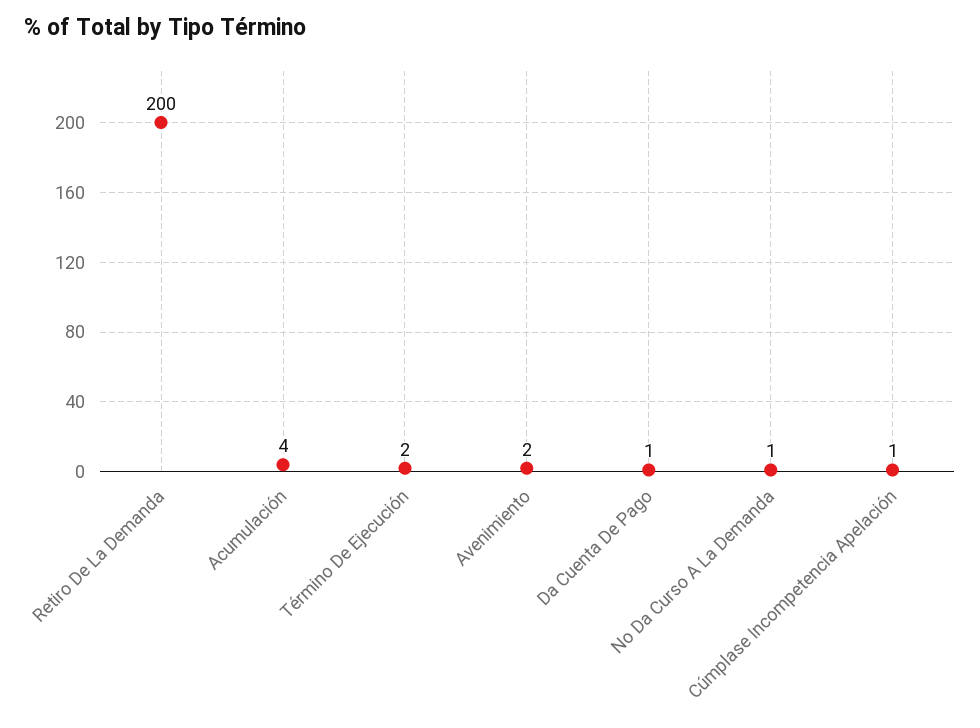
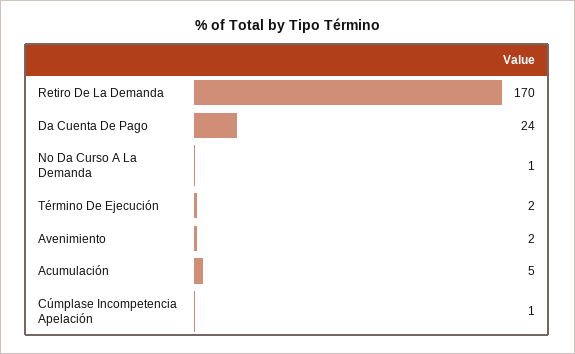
Retiro De La Demanda: 200 -> 170
Acumulación: 4 -> 5
Da Cuenta De Pago: 1 -> 24

